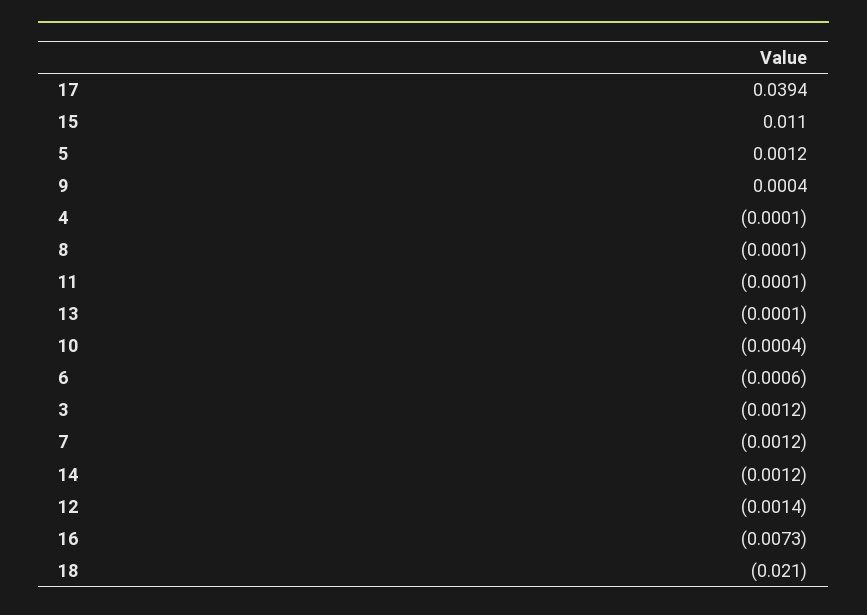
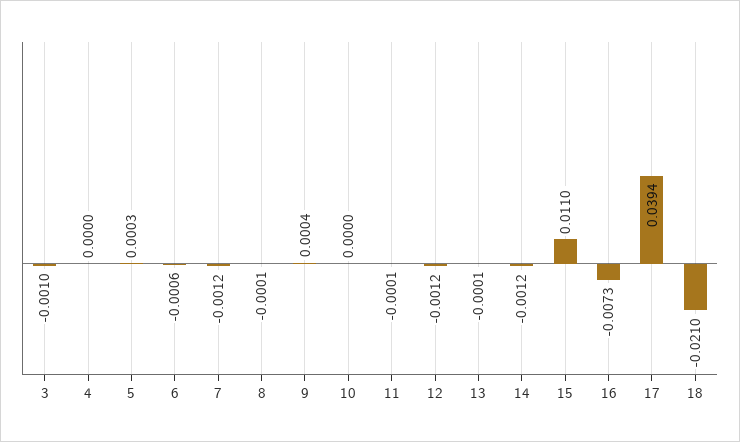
5: 0.0012 -> 0.0003
4: -0.0001 -> 0
10: -0.0004 -> 0
3: -0.0012 -> -0.001
12: -0.0014 -> -0.0012

